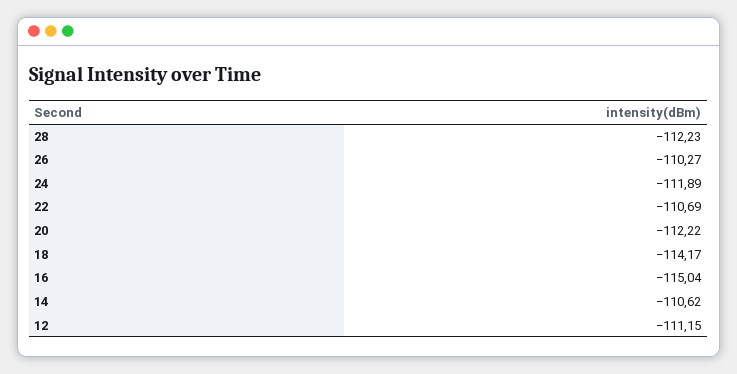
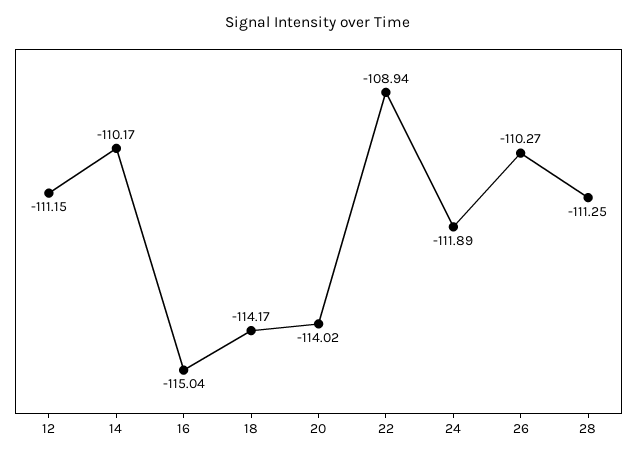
28: -112.23 -> -111.25
22: -110.69 -> -108.94
20: -112.22 -> -114.02
14: -110.62 -> -110.17

